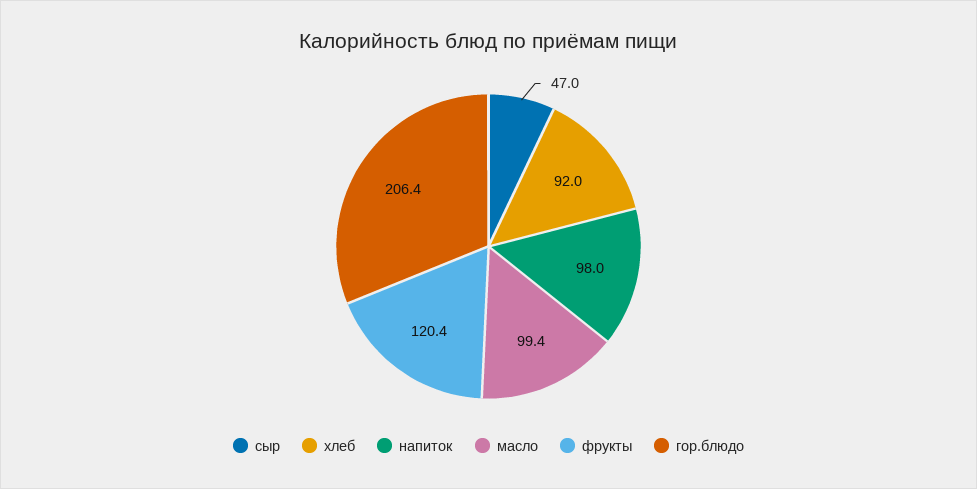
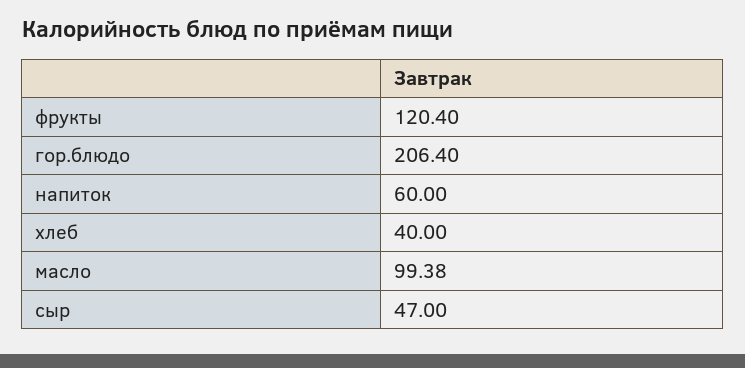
хлеб: 92 -> 40
напиток: 98 -> 60

